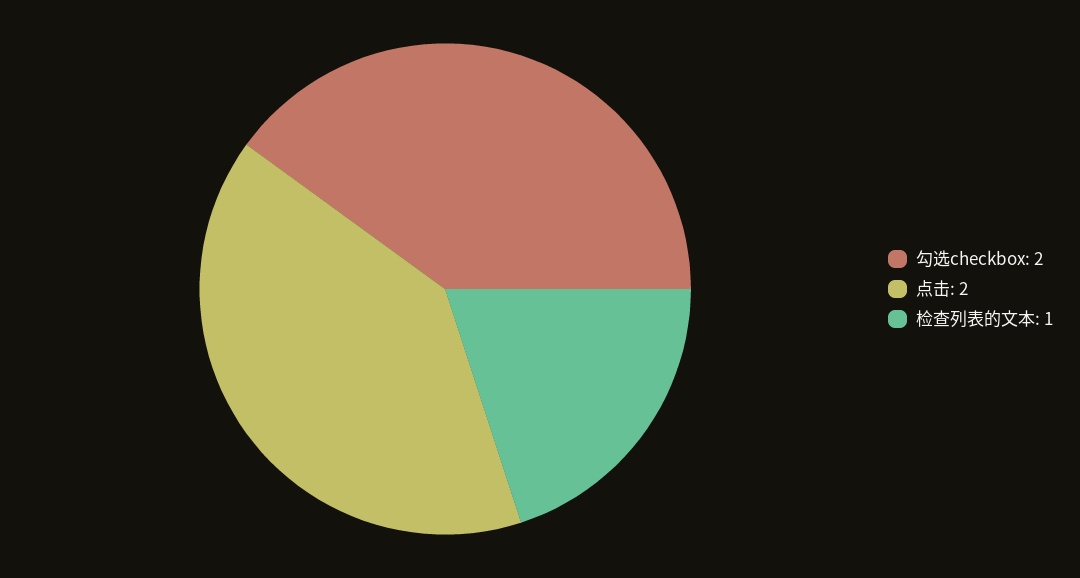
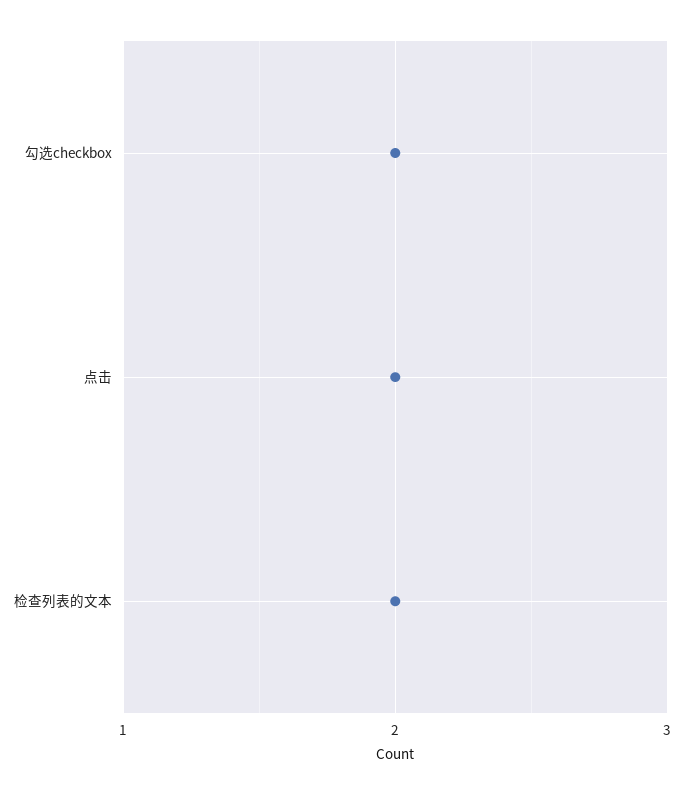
检查列表的文本: 1 -> 2

